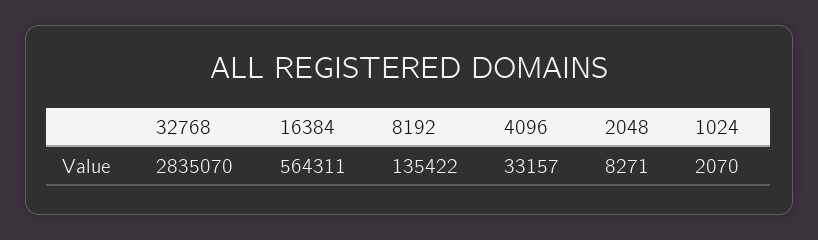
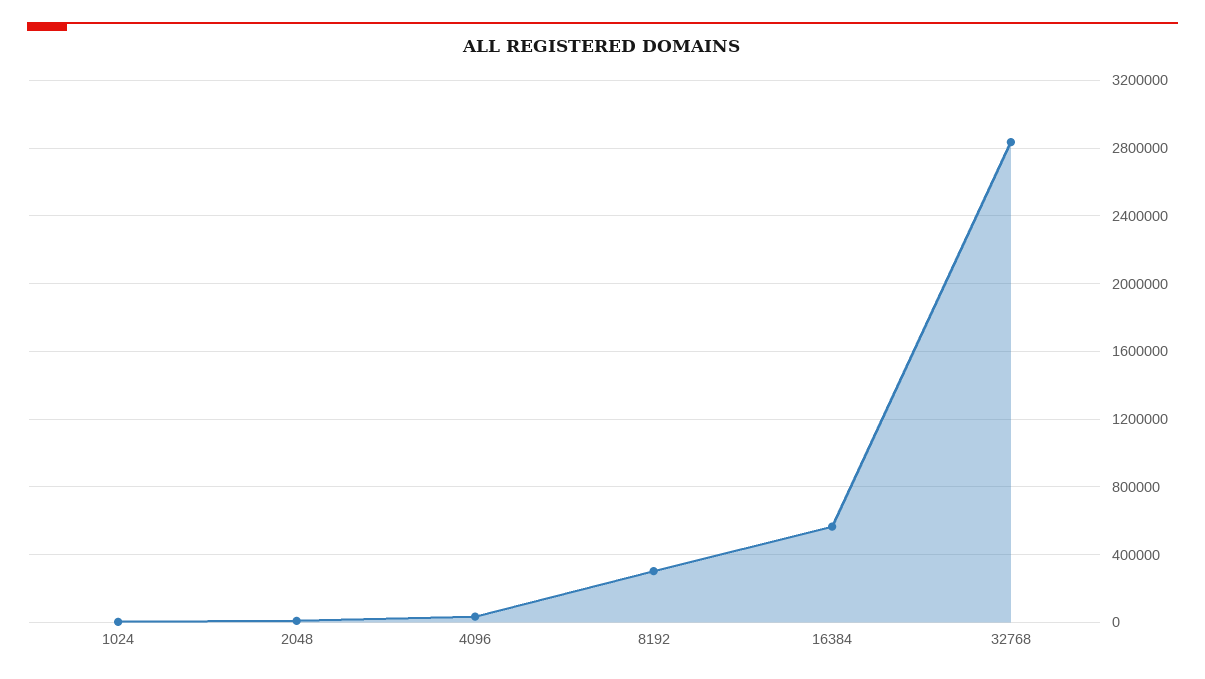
8192: 135422 -> 300000

